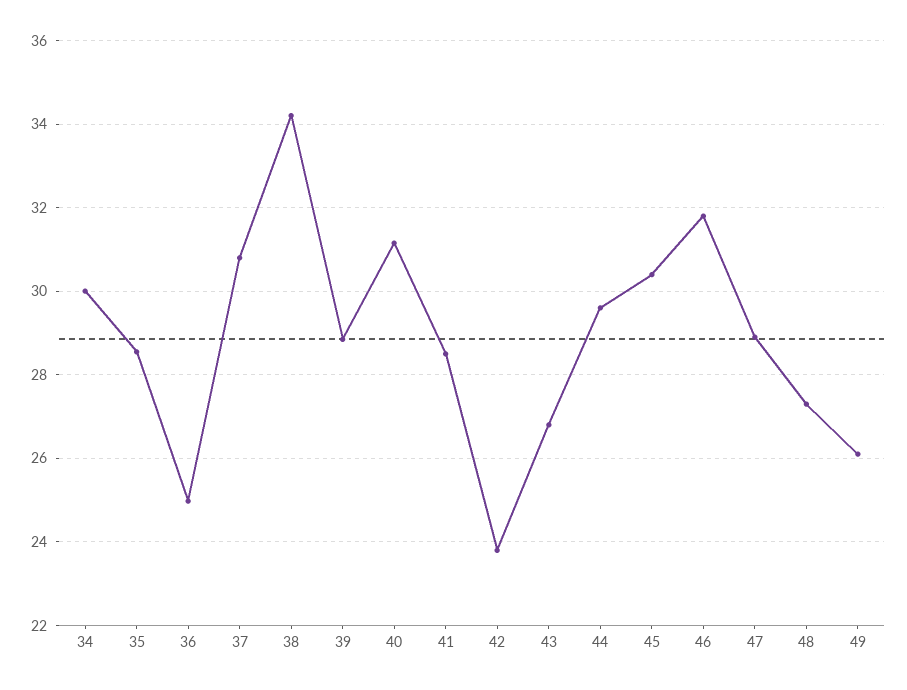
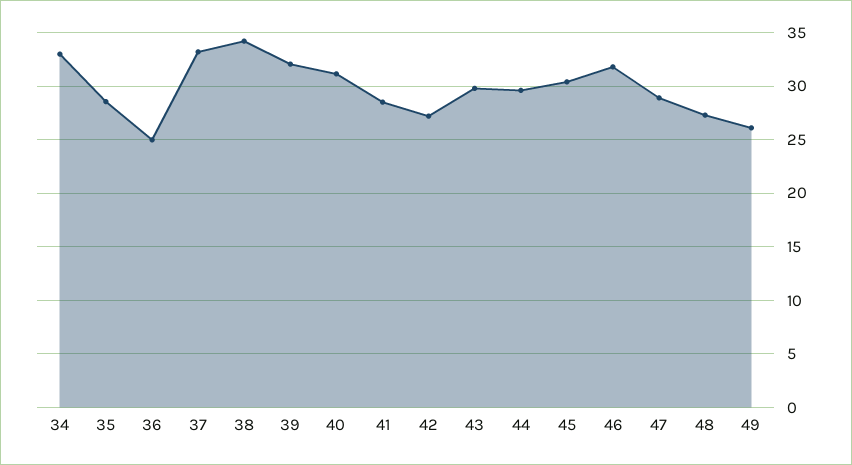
34: 30 -> 33
37: 30.8 -> 33
39: 28.8 -> 32
42: 23.8 -> 27
43: 26.8 -> 30

